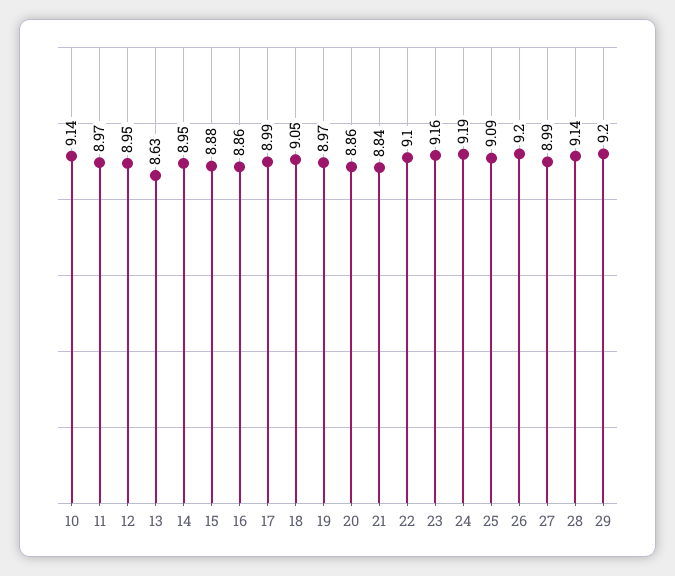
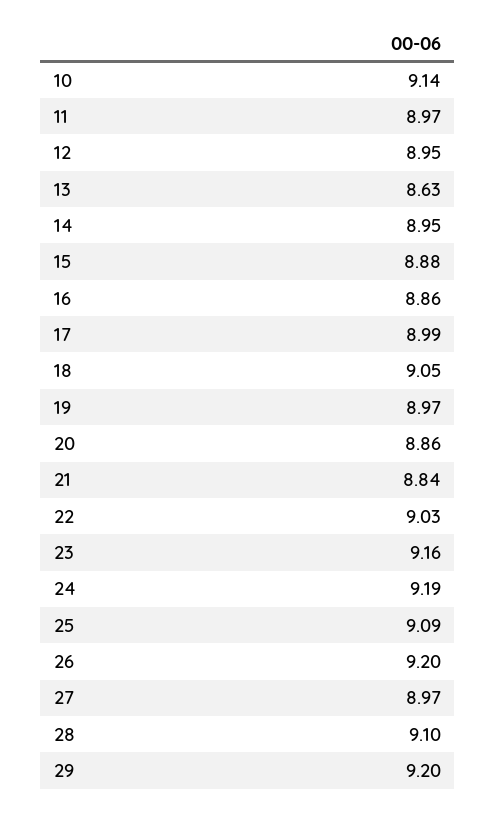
22: 9.1 -> 9.03
27: 8.99 -> 8.97
28: 9.14 -> 9.1

